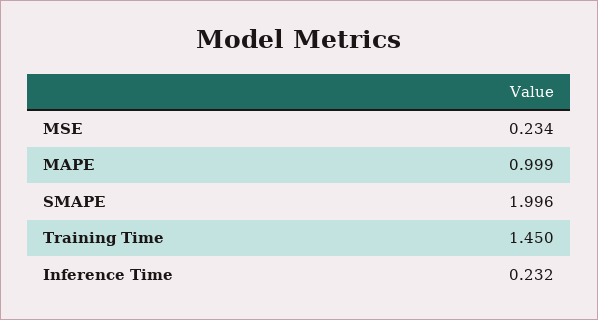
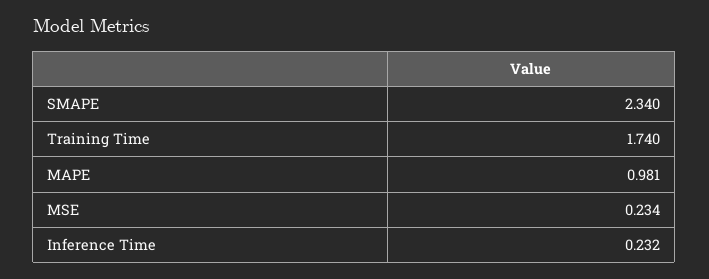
MAPE: 0.999 -> 0.981
SMAPE: 1.996 -> 2.34
Training Time: 1.45 -> 1.74

